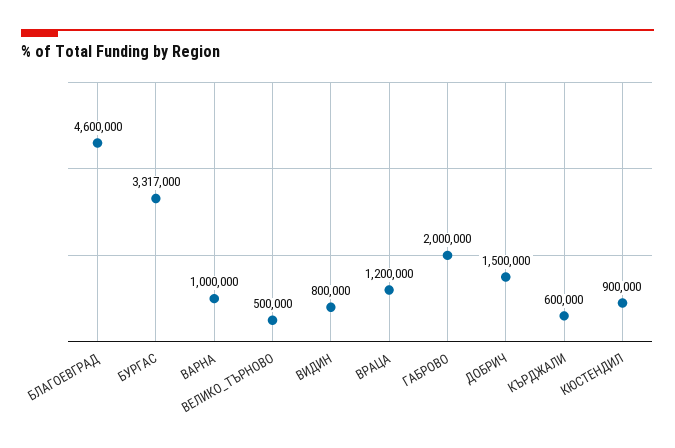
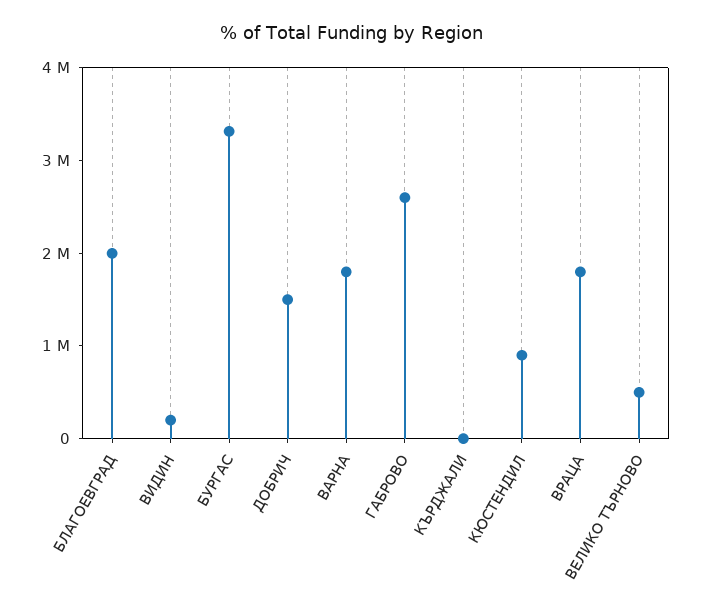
БЛАГОЕВГРАД: 4600000 -> 2000000
ВАРНА: 1000000 -> 1800000
ВИДИН: 800000 -> 200000
ВРАЦА: 1200000 -> 1800000
ГАБРОВО: 2000000 -> 2600000
КЪРДЖАЛИ: 600000 -> 0

